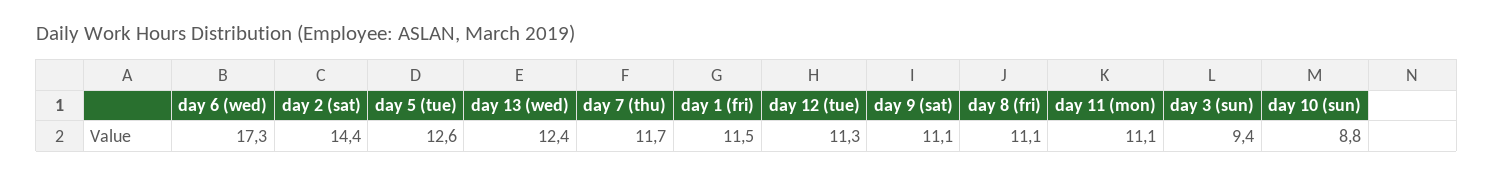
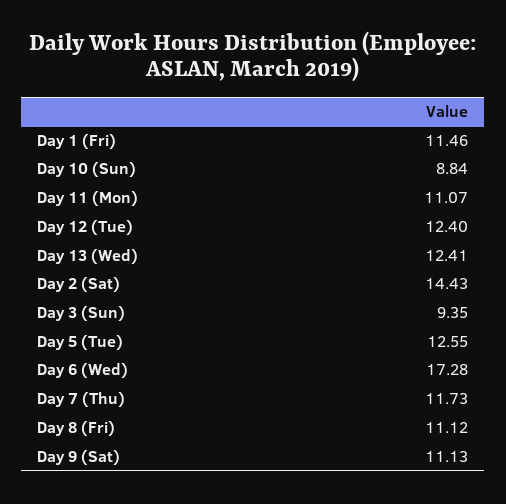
day 12 (tue): 11.3 -> 12.4

